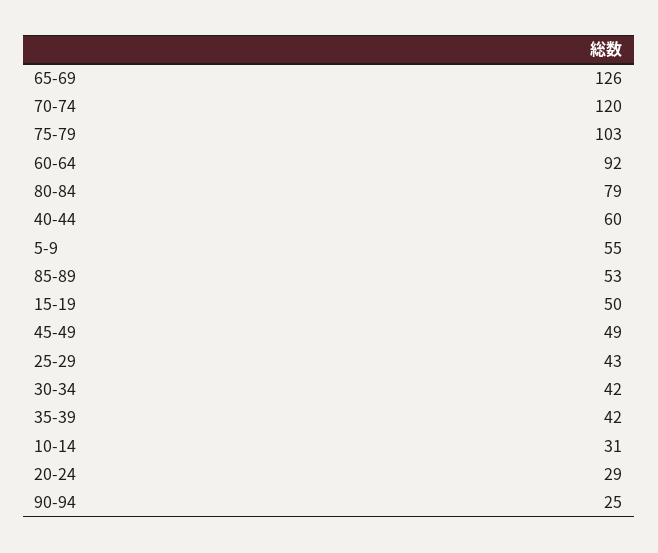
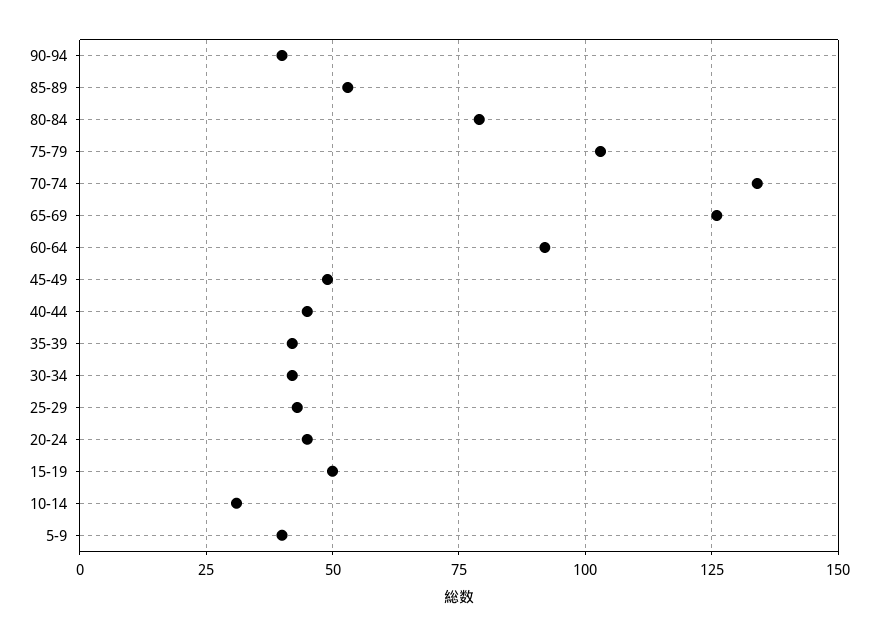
70-74: 120 -> 135
40-44: 60 -> 45
5-9: 55 -> 40
20-24: 29 -> 45
90-94: 25 -> 40

